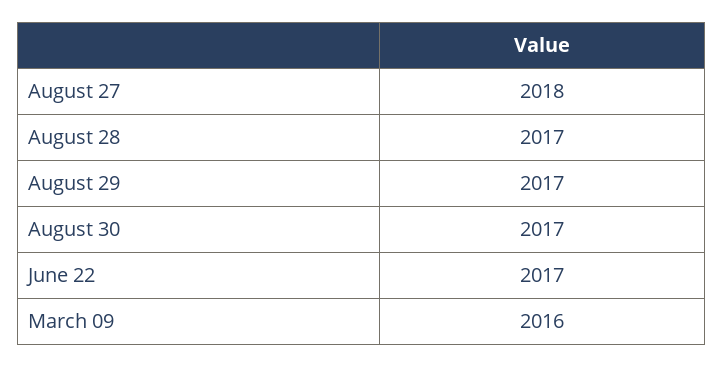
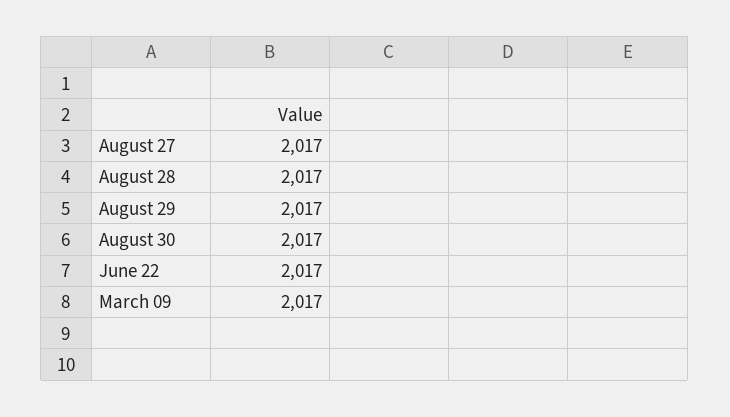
August 27: 2018 -> 2017
March 09: 2016 -> 2017

